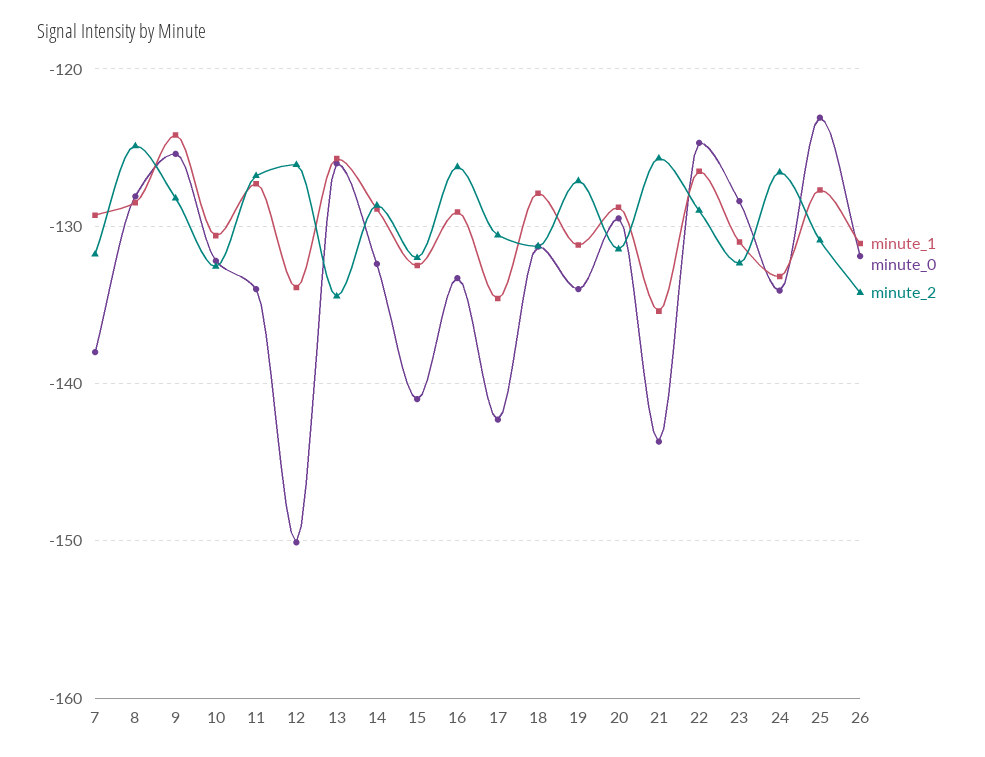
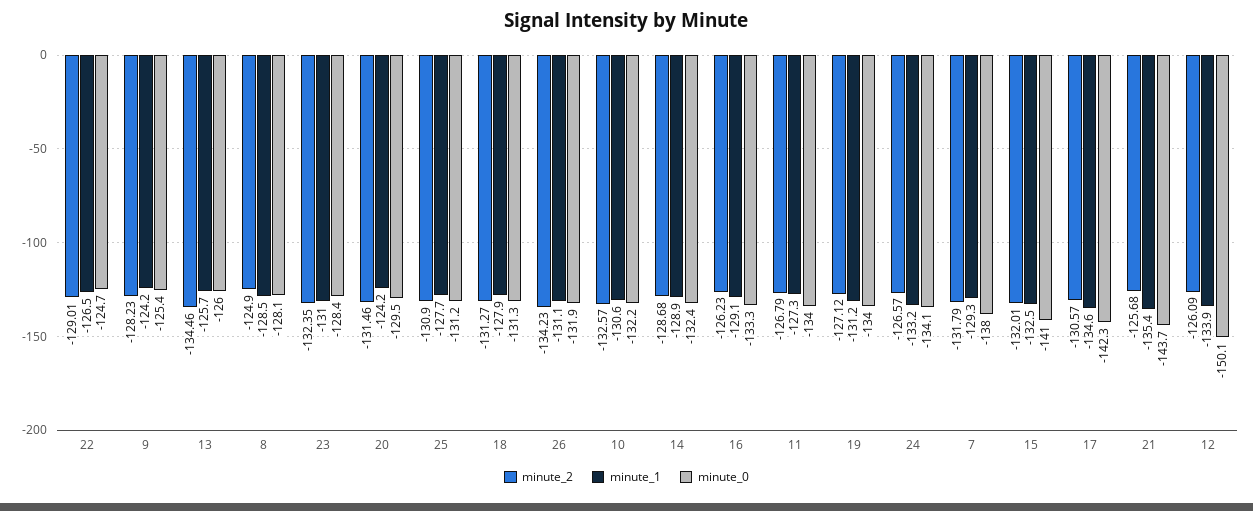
minute_1, 20: -129 -> -124.2
minute_0, 25: -123 -> -131.2

